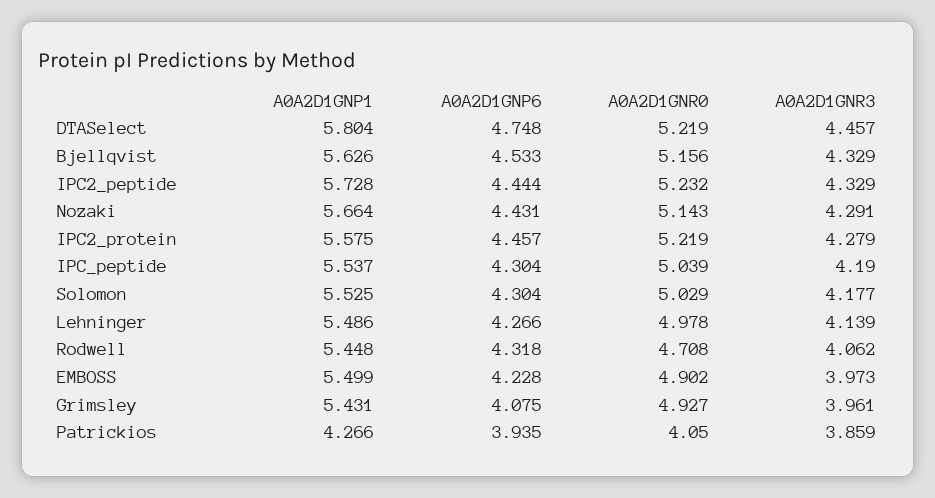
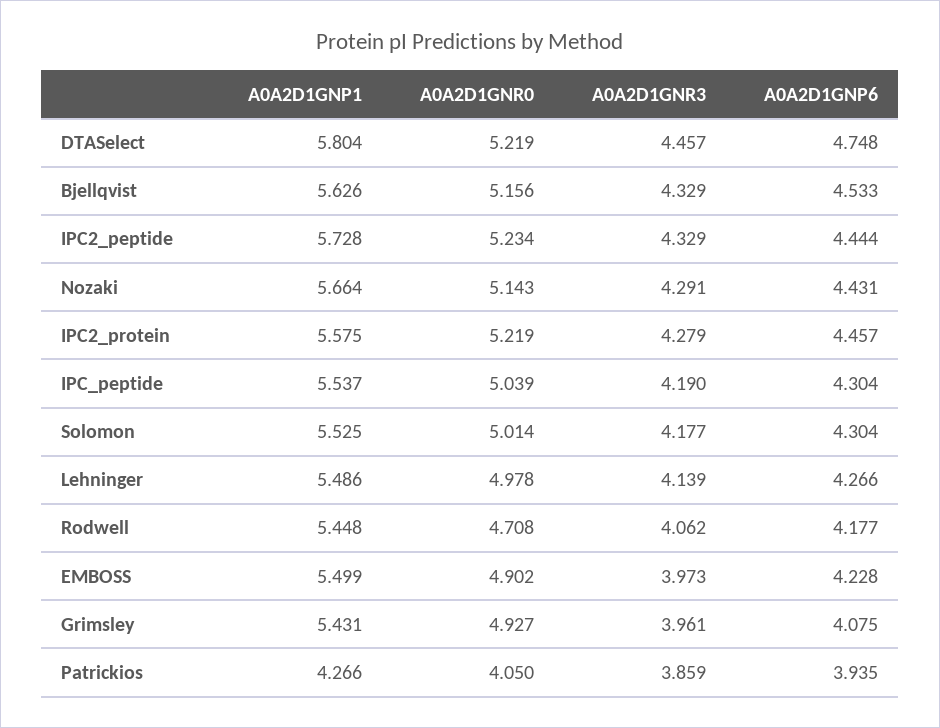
A0A2D1GNR0, IPC2_peptide: 5.232 -> 5.234
A0A2D1GNR0, Solomon: 5.029 -> 5.014
A0A2D1GNP6, Rodwell: 4.318 -> 4.177

